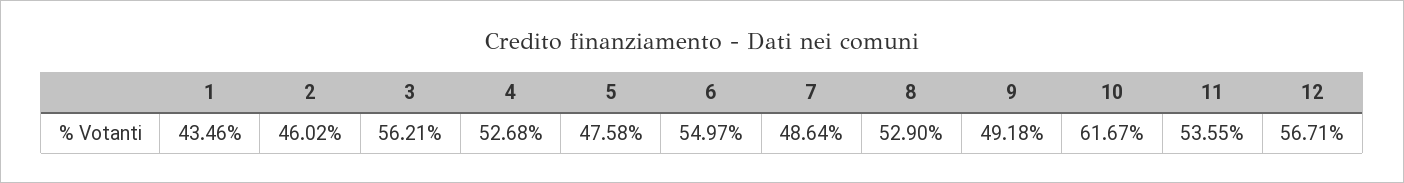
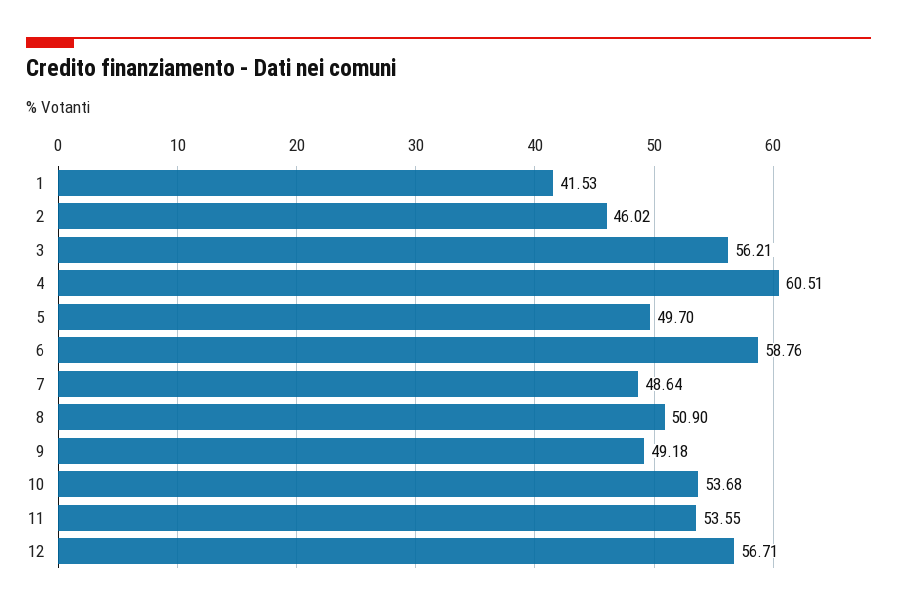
1: 43.46 -> 41.53
4: 52.68 -> 60.51
5: 47.58 -> 49.7
6: 54.97 -> 58.76
8: 52.9 -> 50.9
10: 61.67 -> 53.68

